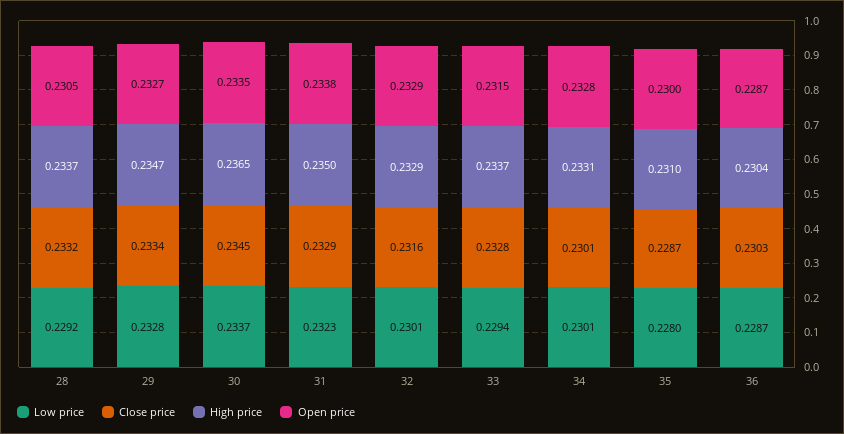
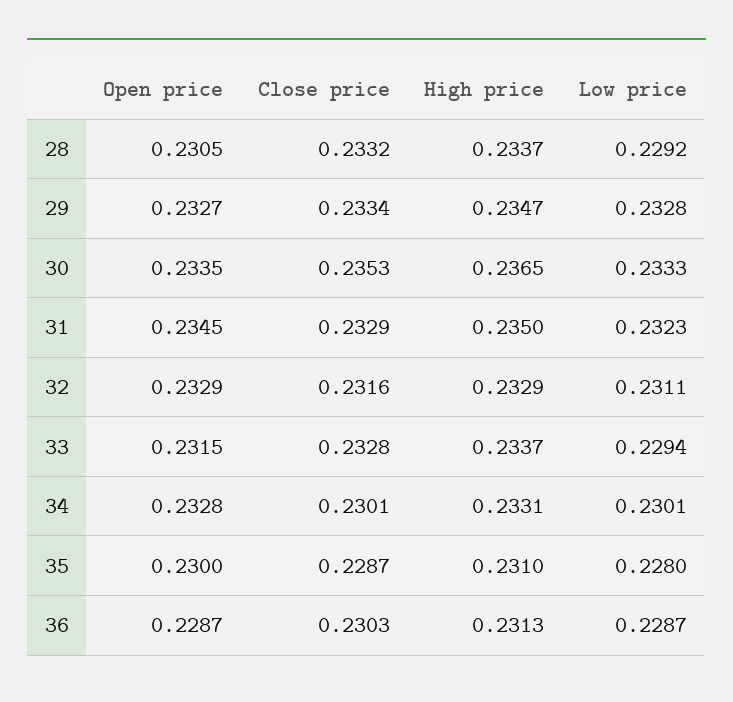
Low price, 30: 0.2337 -> 0.2333
Close price, 30: 0.2345 -> 0.2353
Open price, 31: 0.2338 -> 0.2345
Low price, 32: 0.2301 -> 0.2311
High price, 36: 0.2304 -> 0.2313

